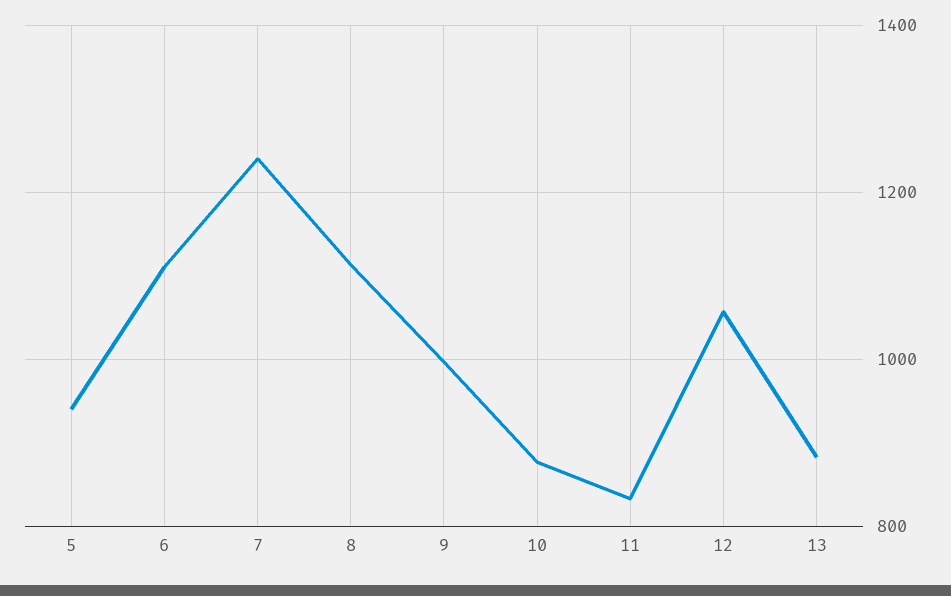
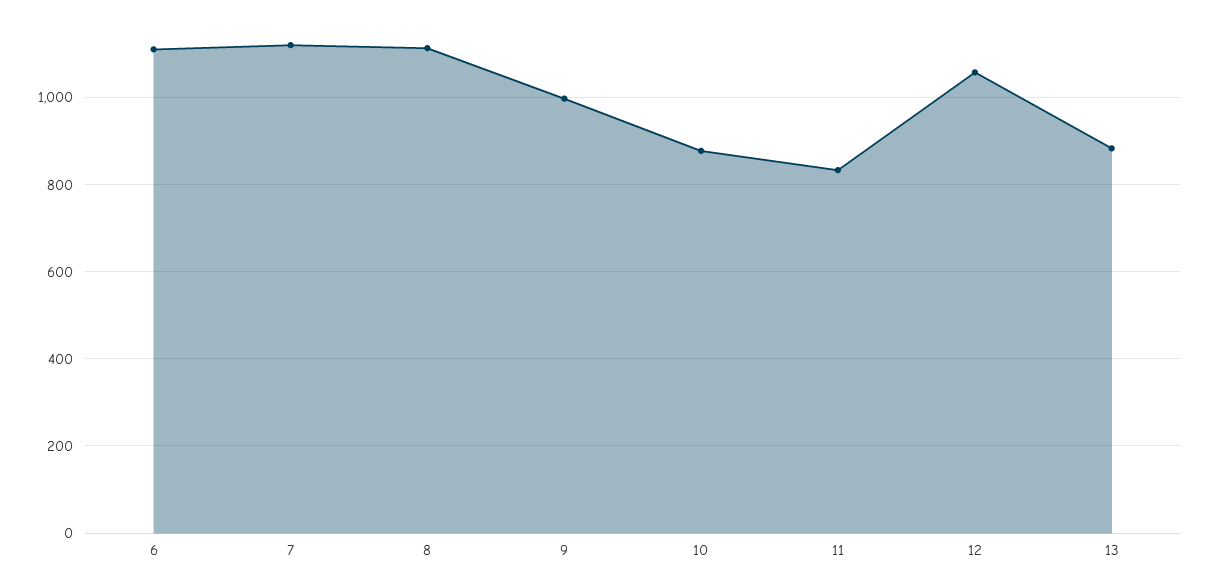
5: 940 -> none
7: 1240 -> 1120

